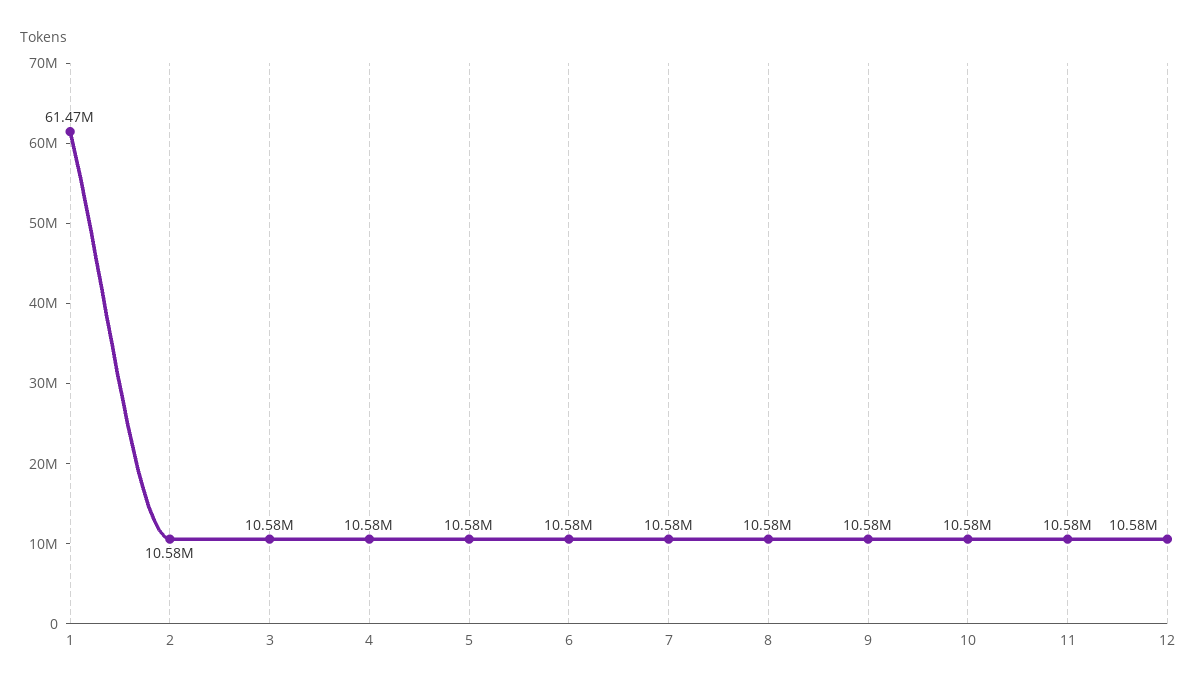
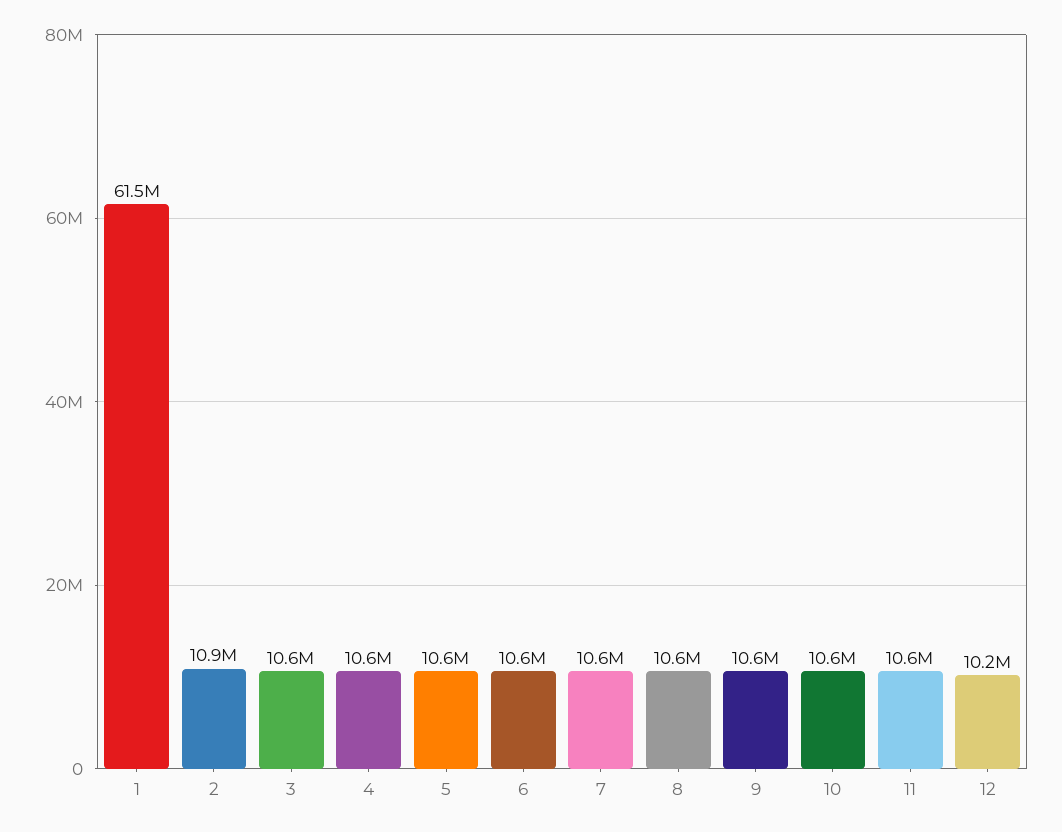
2: 10580000 -> 10900000
12: 10580000 -> 10200000

